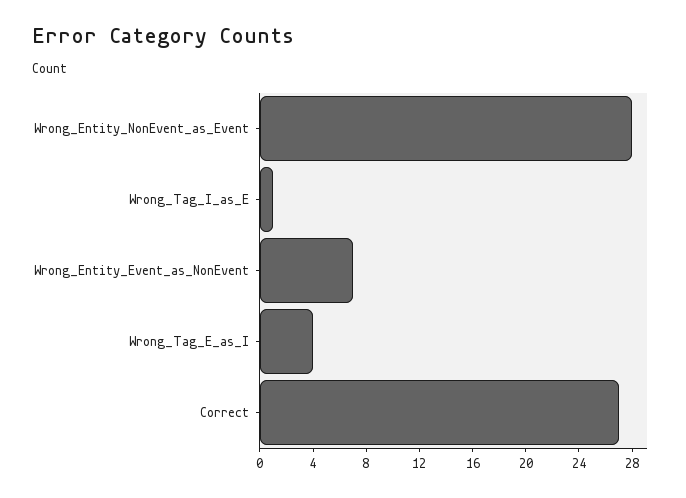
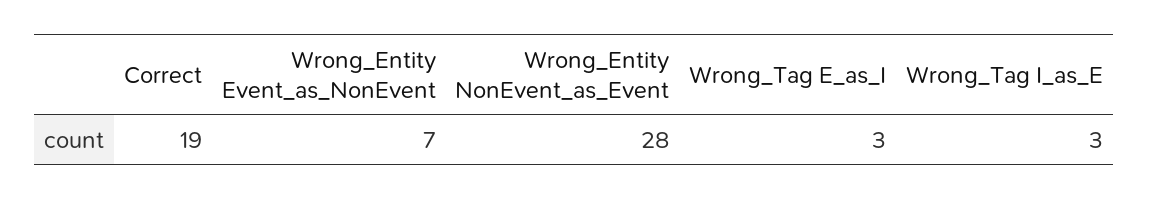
Wrong_Tag_I_as_E: 1 -> 3
Wrong_Tag_E_as_I: 4 -> 3
Correct: 27 -> 19

